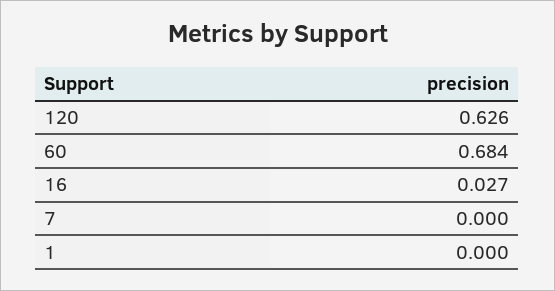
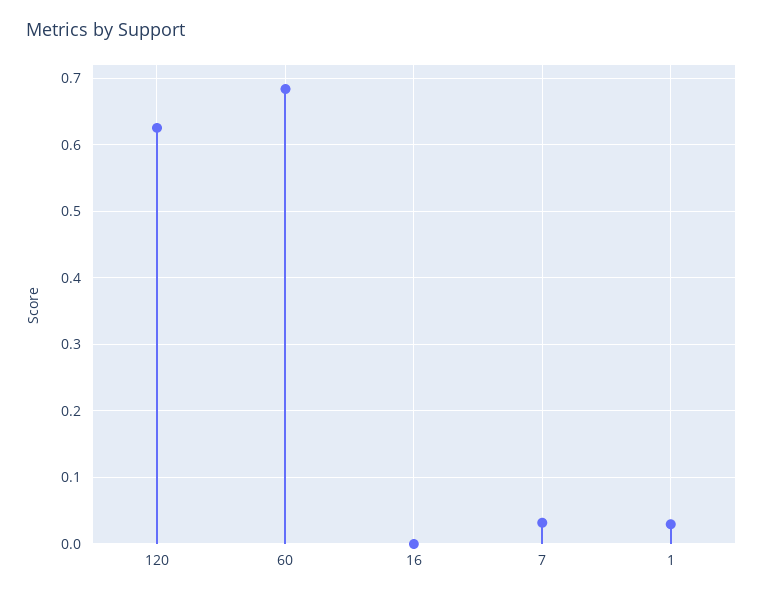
16: 0.027 -> 0
7: 0 -> 0.03
1: 0 -> 0.03

